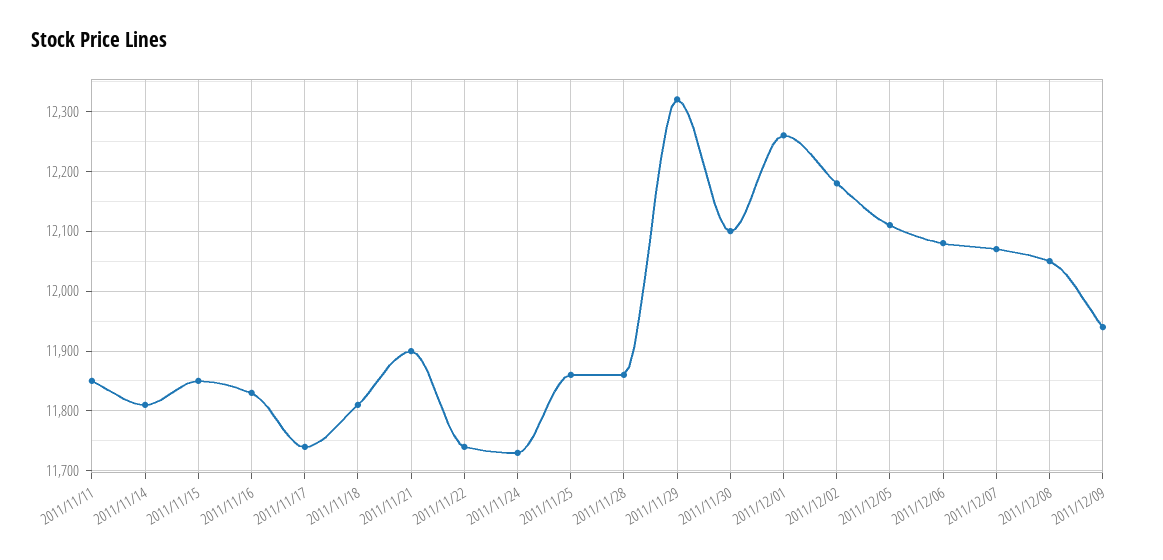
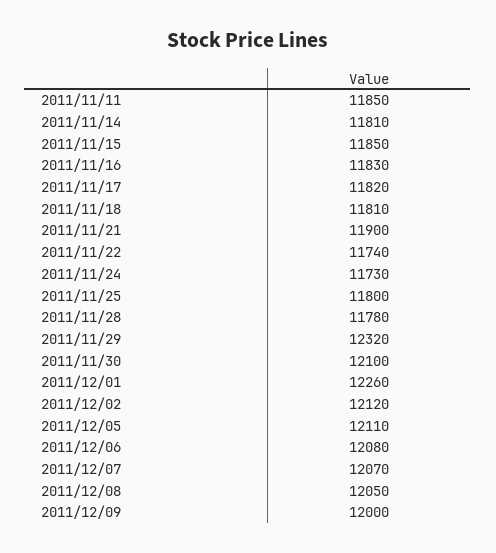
2011/11/17: 11740 -> 11820
2011/11/25: 11860 -> 11800
2011/11/28: 11860 -> 11780
2011/12/02: 12180 -> 12120
2011/12/09: 11940 -> 12000

